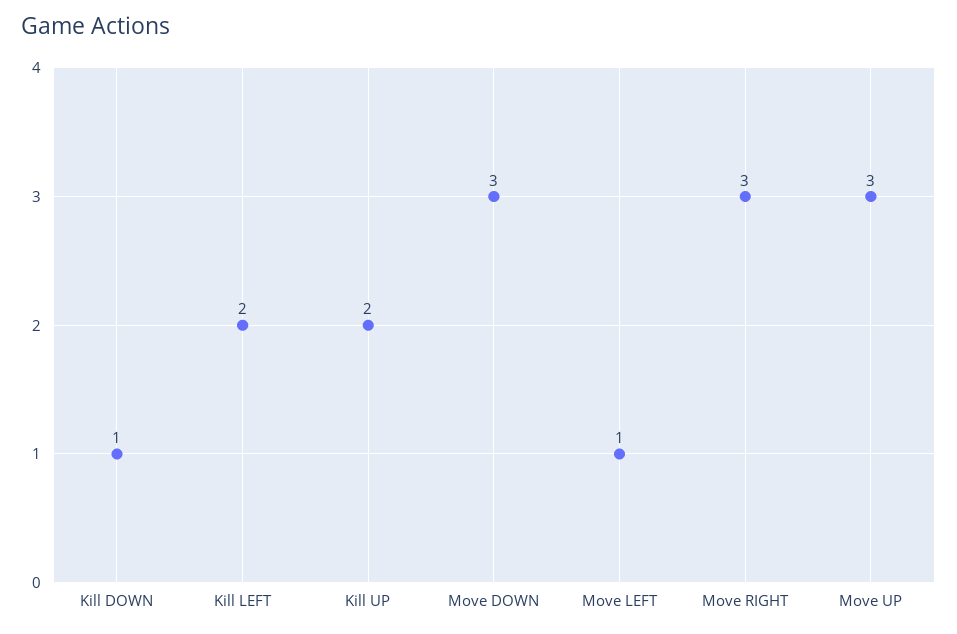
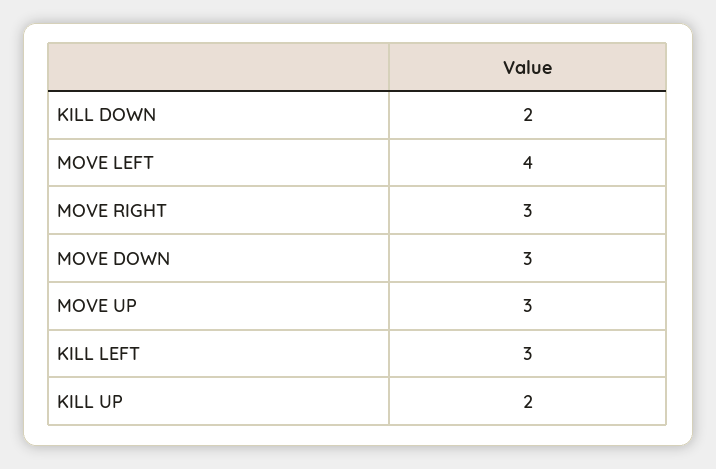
Kill DOWN: 1 -> 2
Kill LEFT: 2 -> 3
Move LEFT: 1 -> 4

